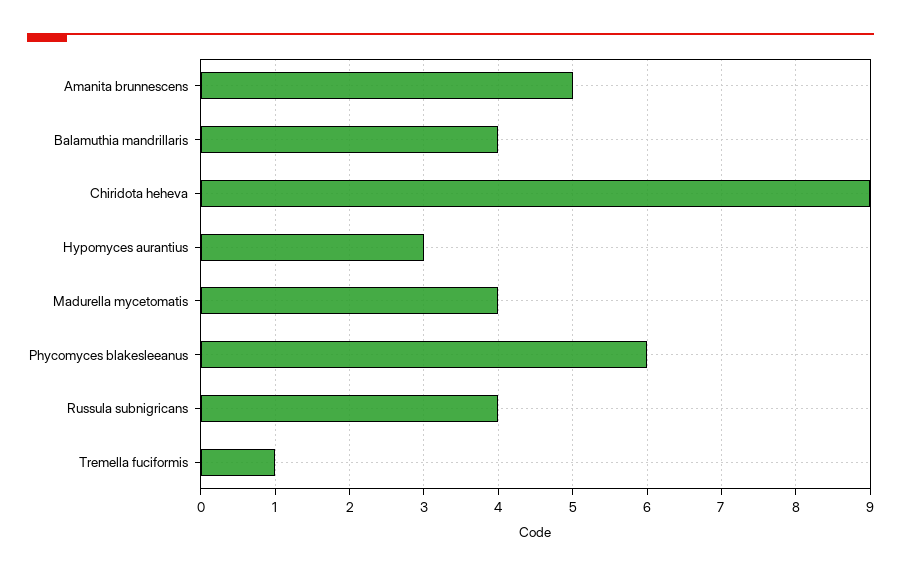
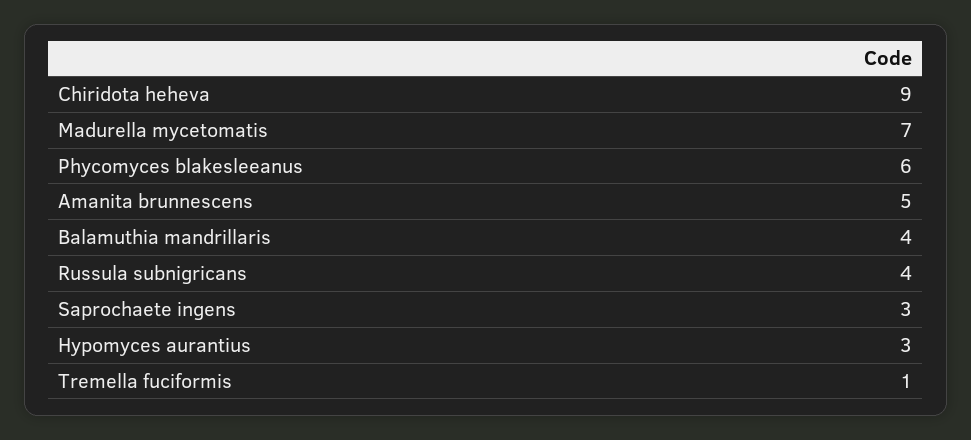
Madurella mycetomatis: 4 -> 7
Saprochaete ingens: none -> 3

